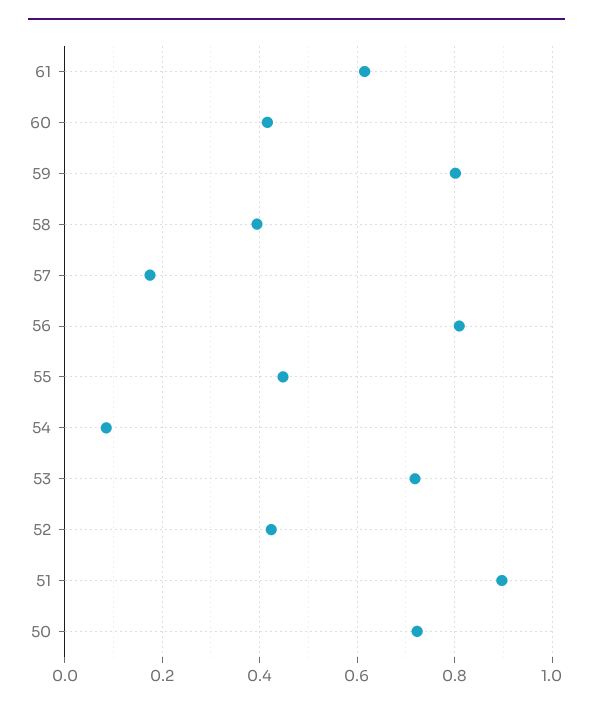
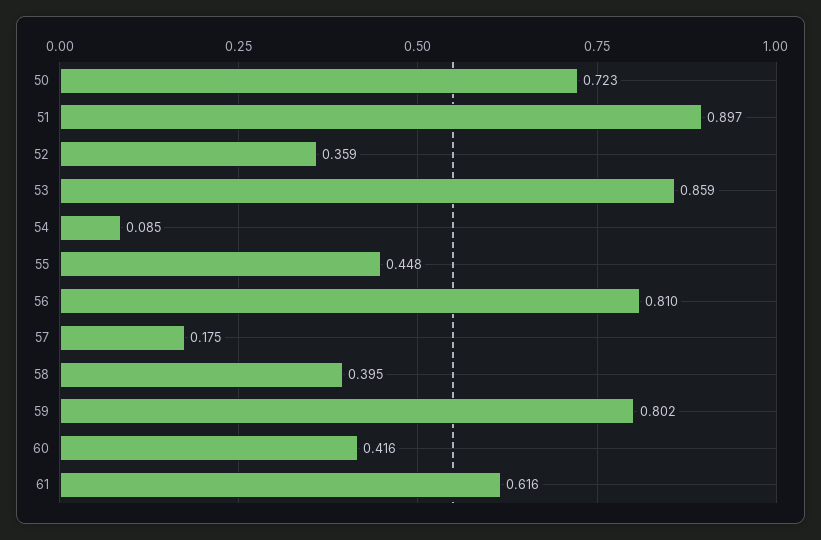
53: 0.72 -> 0.859
52: 0.42 -> 0.359

